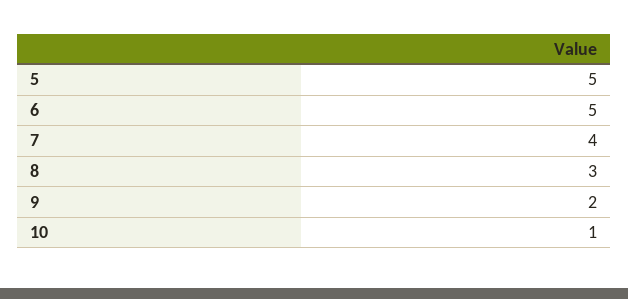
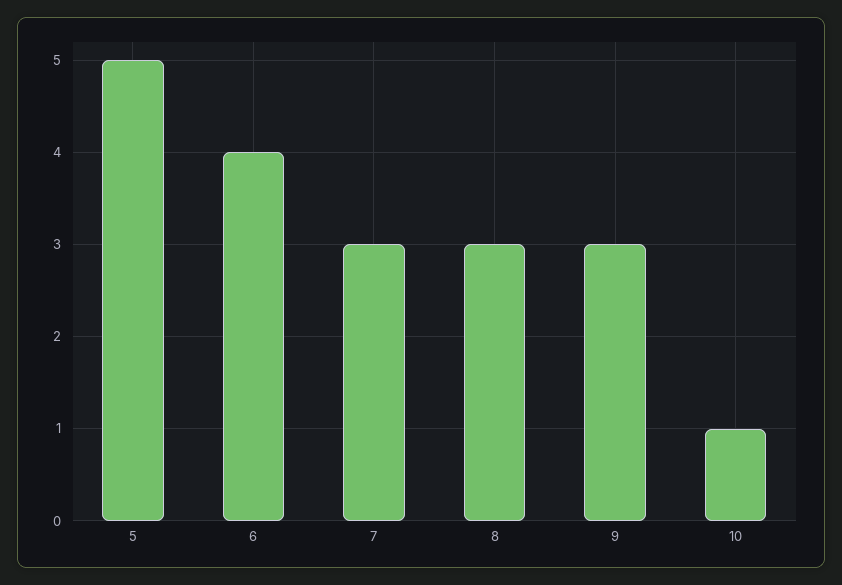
6: 5 -> 4
7: 4 -> 3
9: 2 -> 3

